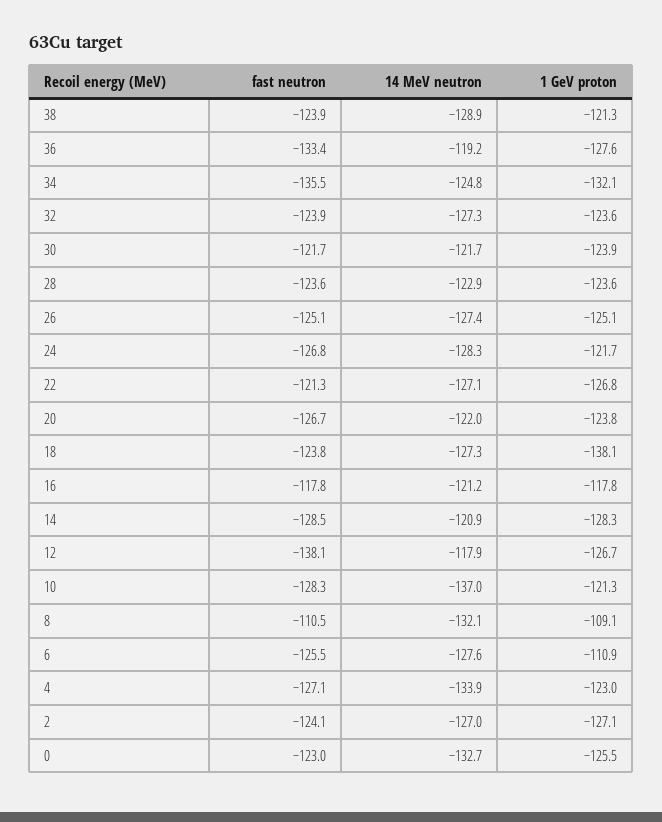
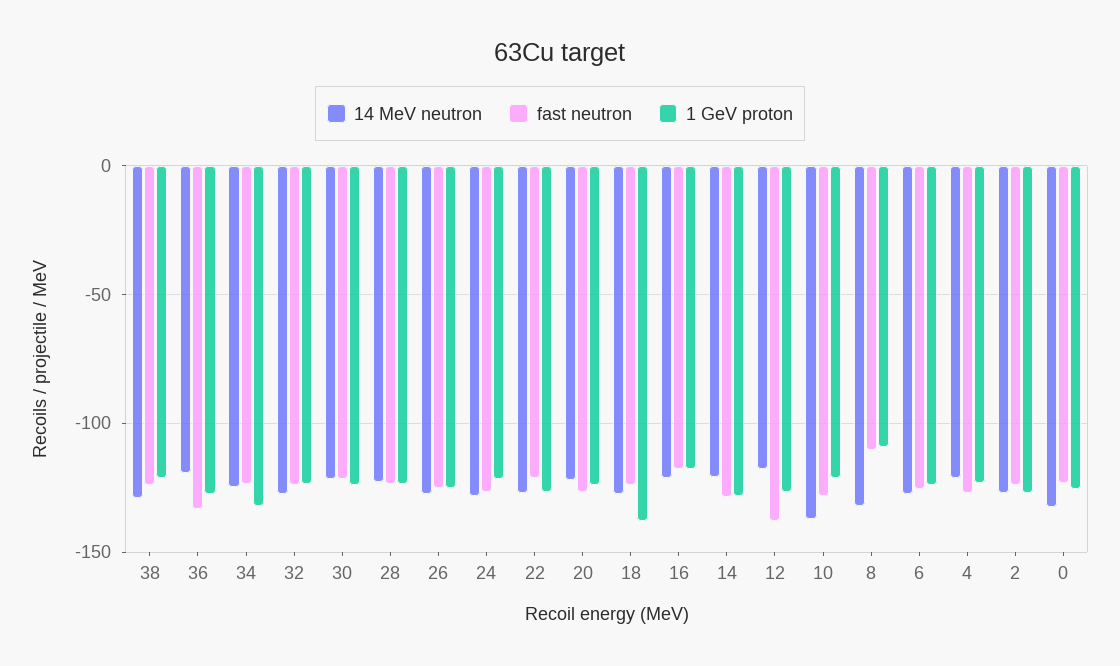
fast neutron, 34: -135.5 -> -125
1 GeV proton, 6: -110.9 -> -125
14 MeV neutron, 4: -133.9 -> -120

